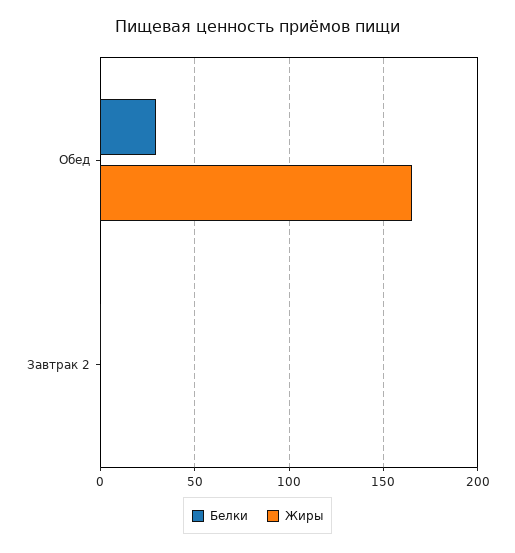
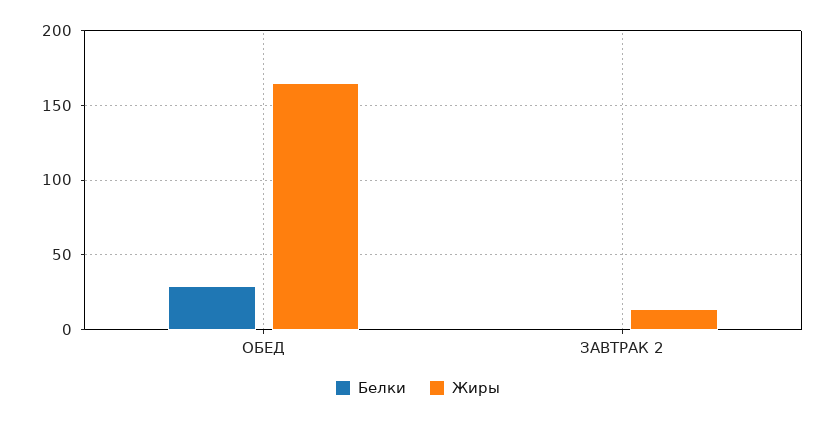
Жиры, Завтрак 2: 0 -> 15

